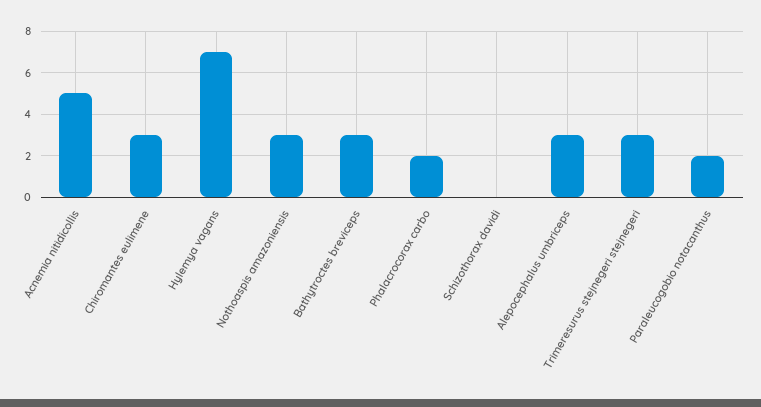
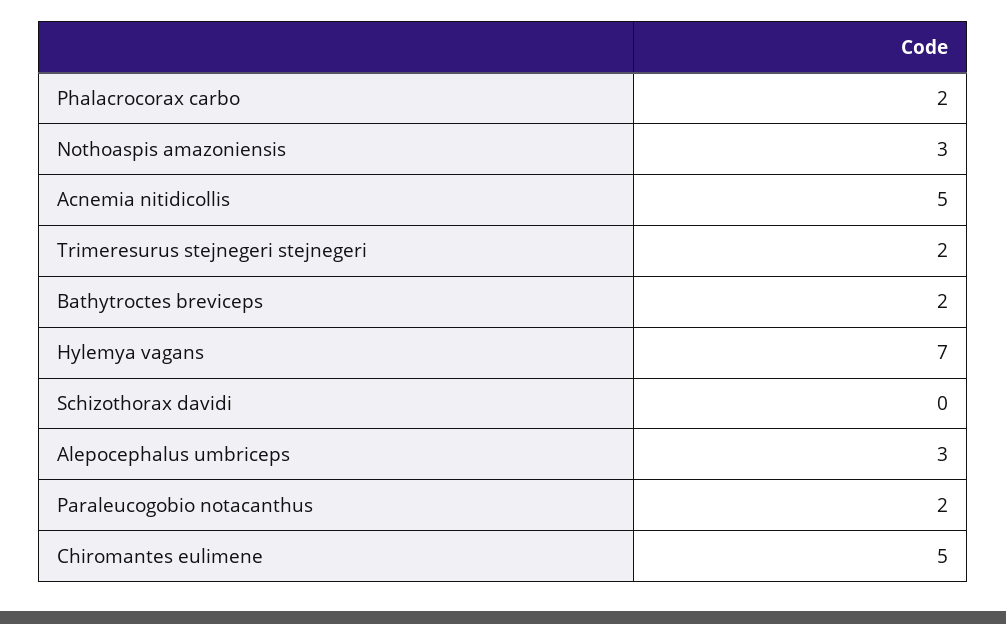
Chiromantes eulimene: 3 -> 5
Bathytroctes breviceps: 3 -> 2
Trimeresurus stejnegeri stejnegeri: 3 -> 2

